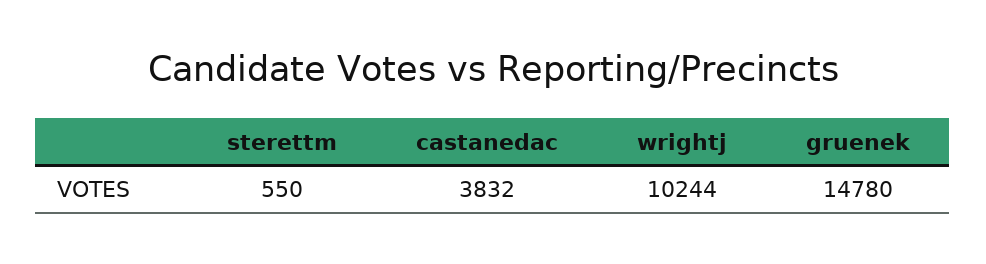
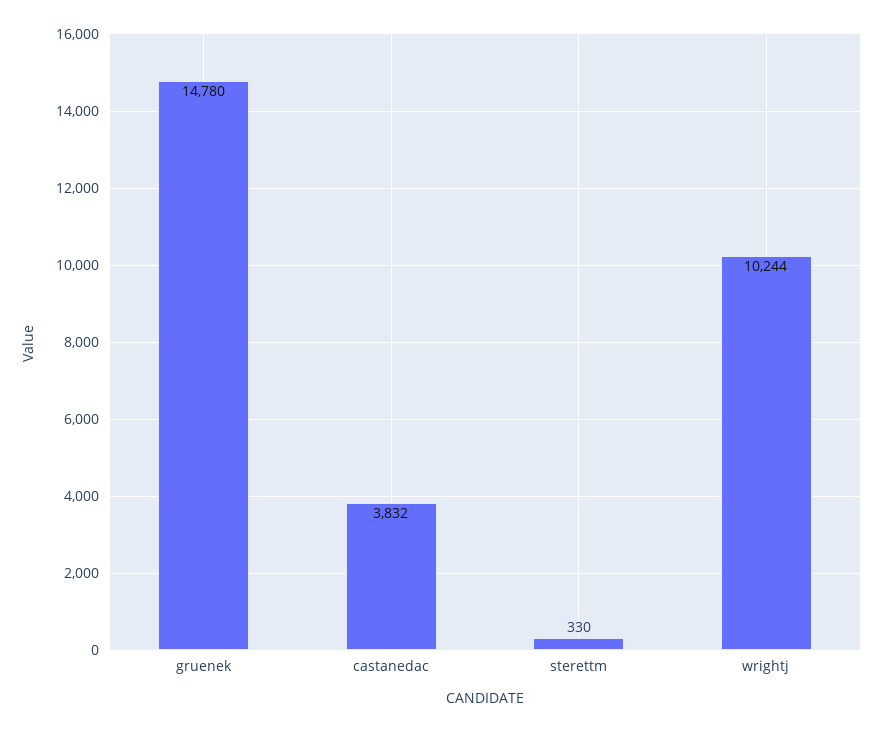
sterettm: 550 -> 330

